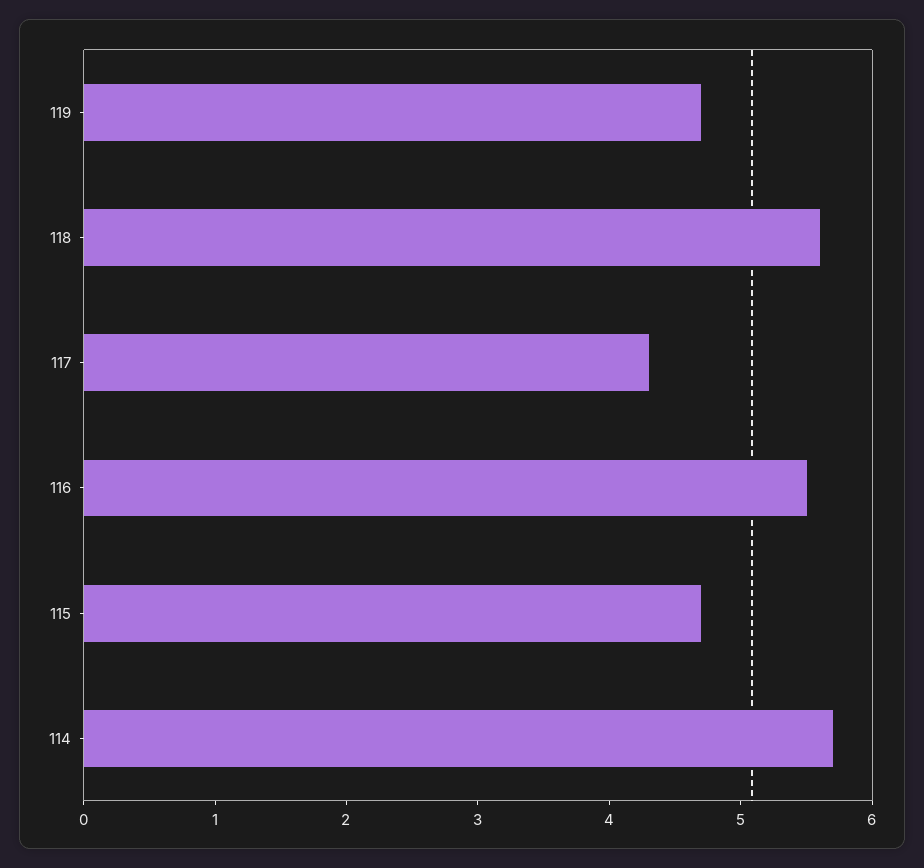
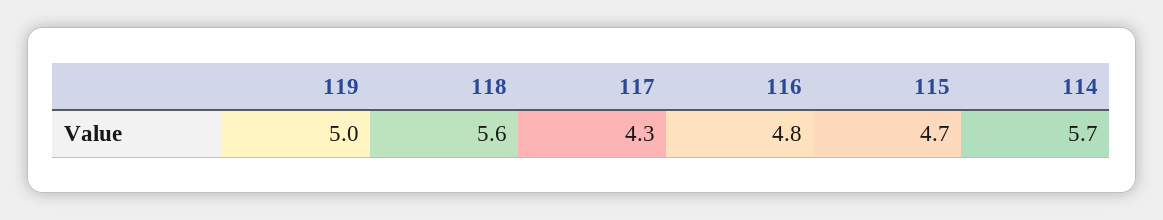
119: 4.7 -> 5
116: 5.5 -> 4.8

